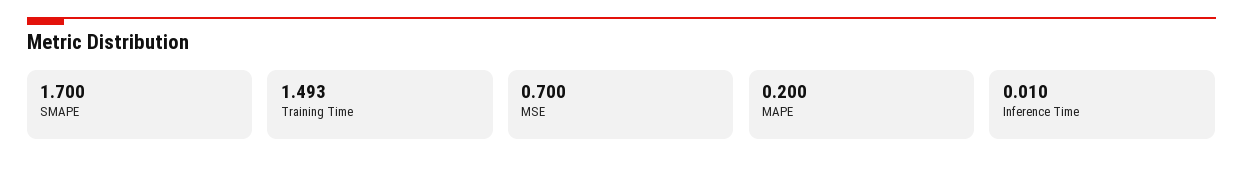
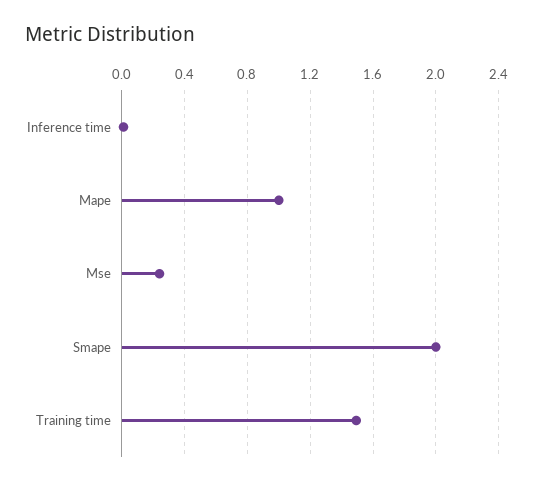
SMAPE: 1.7 -> 2
MSE: 0.7 -> 0.25
MAPE: 0.2 -> 1

